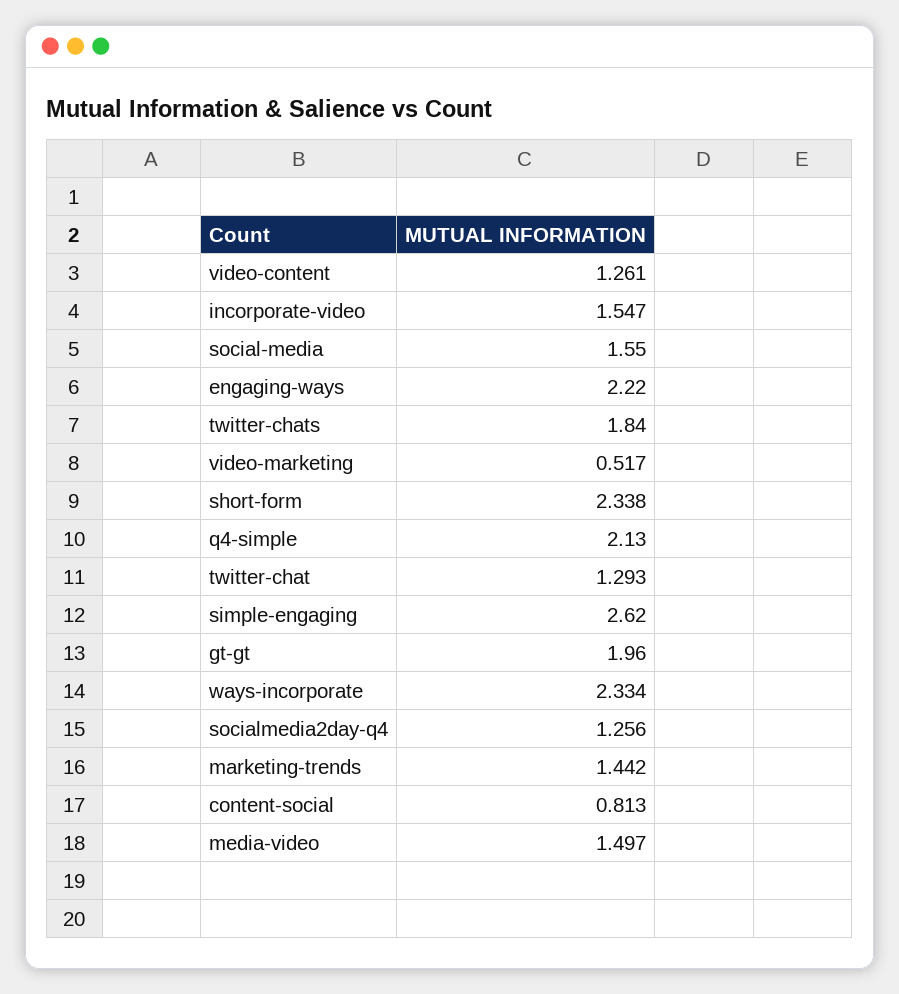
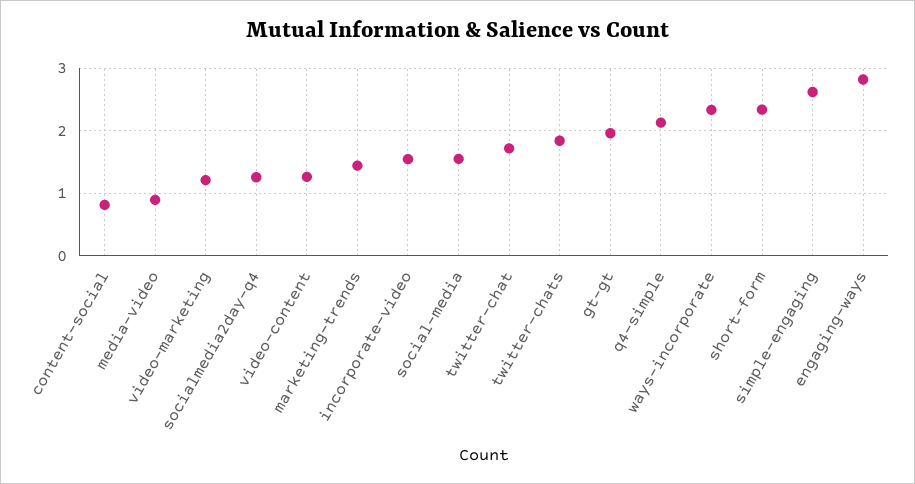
engaging-ways: 2.22 -> 2.8
video-marketing: 0.517 -> 1.2
twitter-chat: 1.293 -> 1.7
media-video: 1.497 -> 0.9

